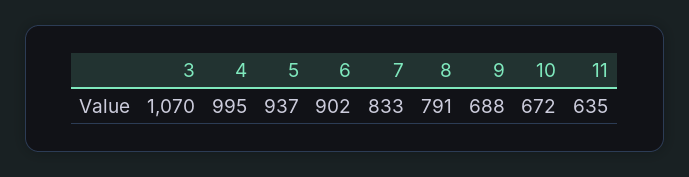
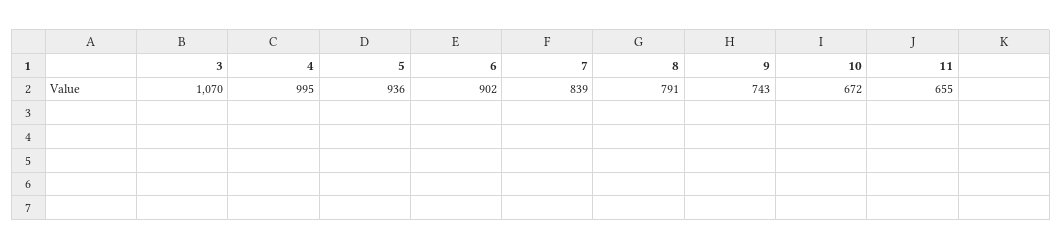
5: 937 -> 936
7: 833 -> 839
9: 688 -> 743
11: 635 -> 655

